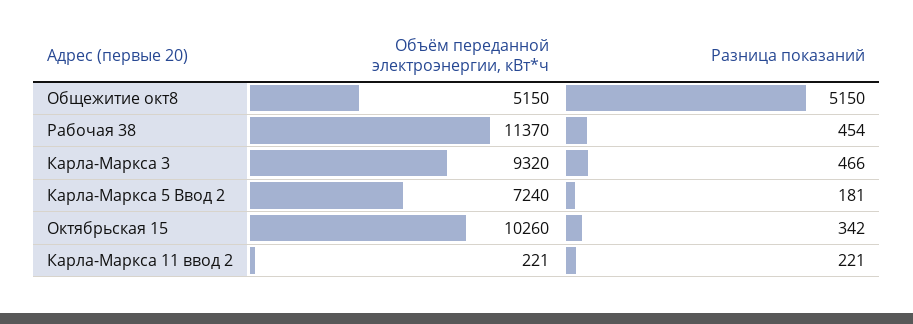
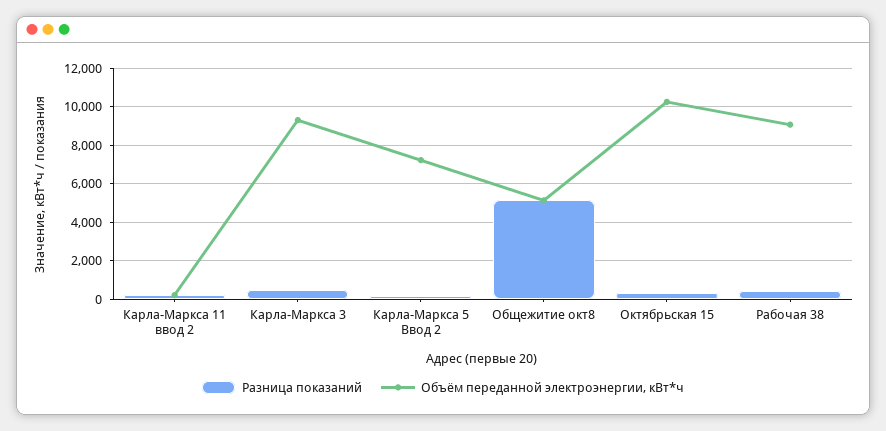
Объём переданной электроэнергии, кВт*ч, Рабочая 38: 11370 -> 9000

